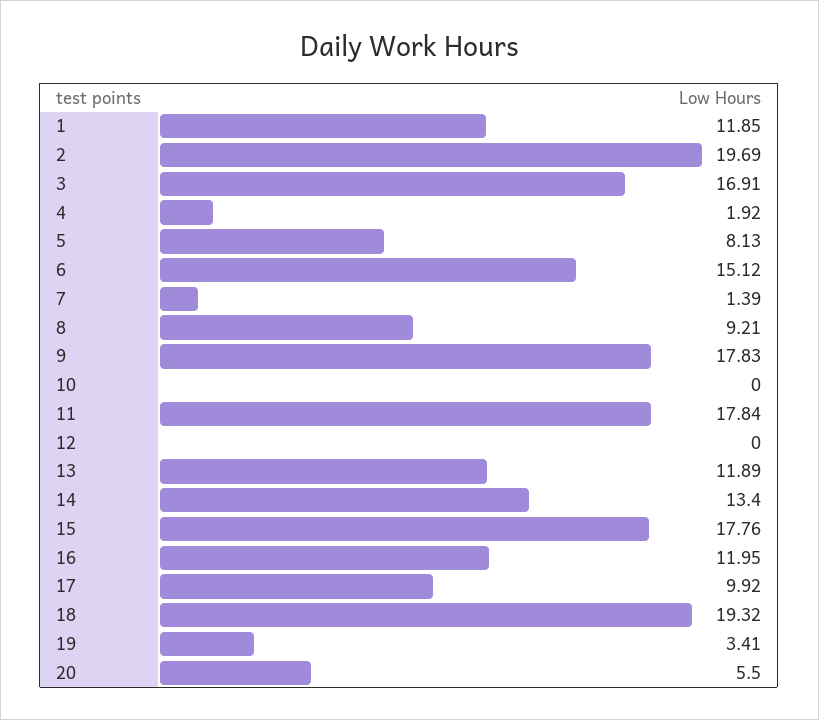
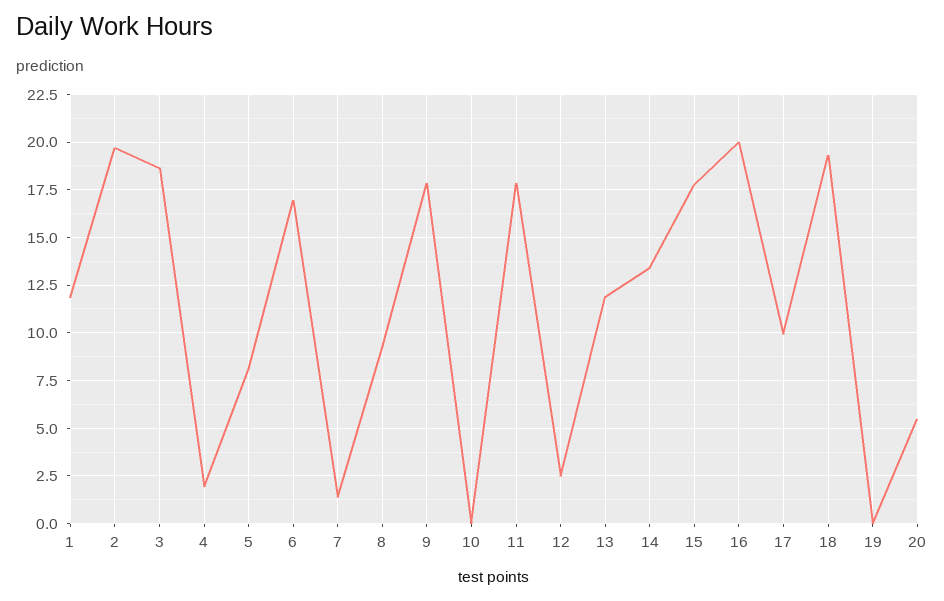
3: 16.91 -> 18.5
6: 15.12 -> 17
12: 0 -> 2.5
16: 11.95 -> 20
19: 3.41 -> 0

